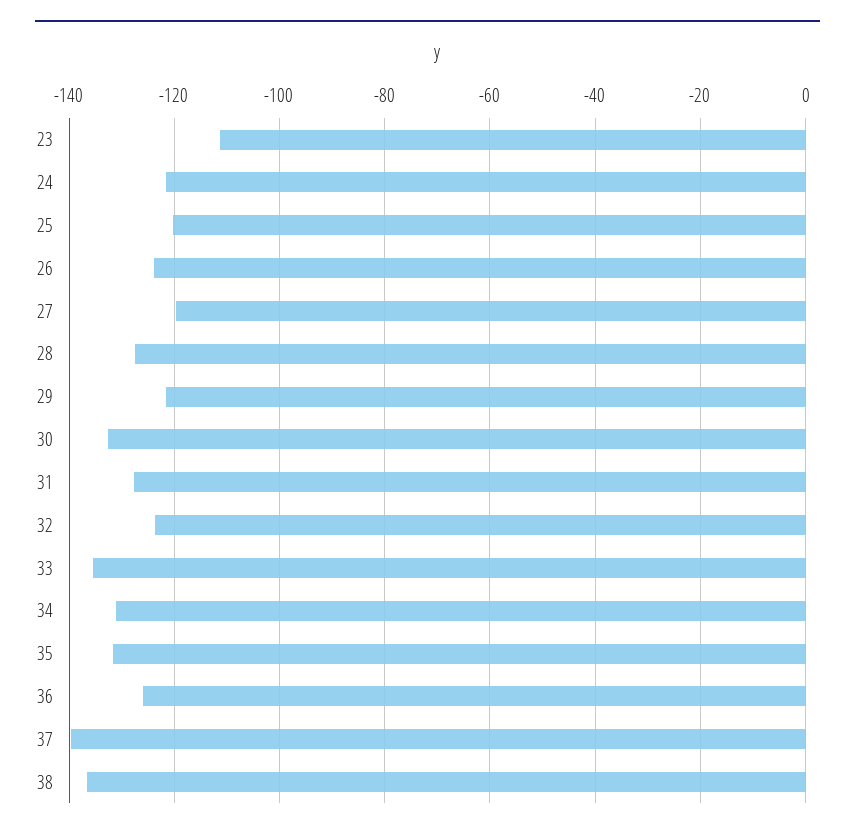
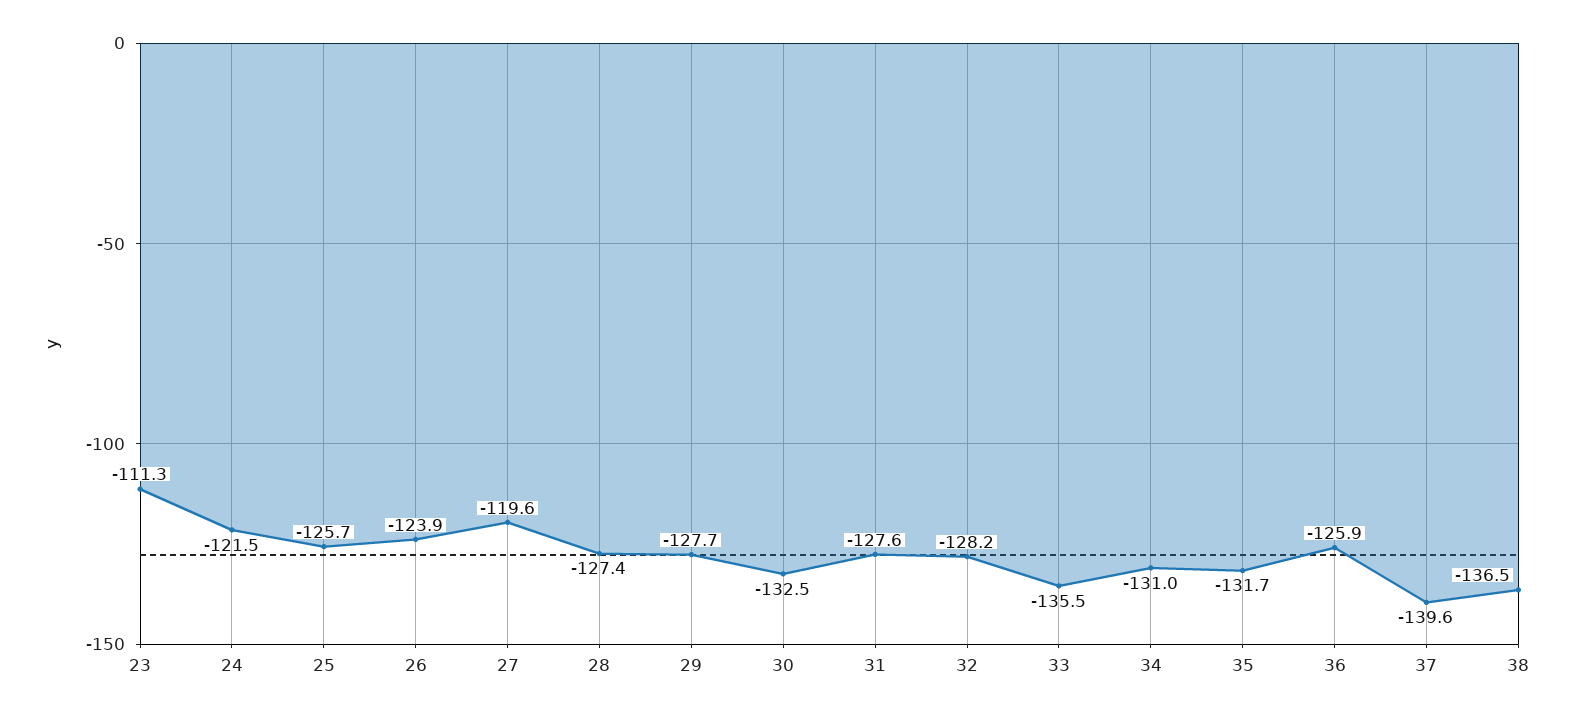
25: -120 -> -125.7
29: -122 -> -127.7
32: -124 -> -128.2

